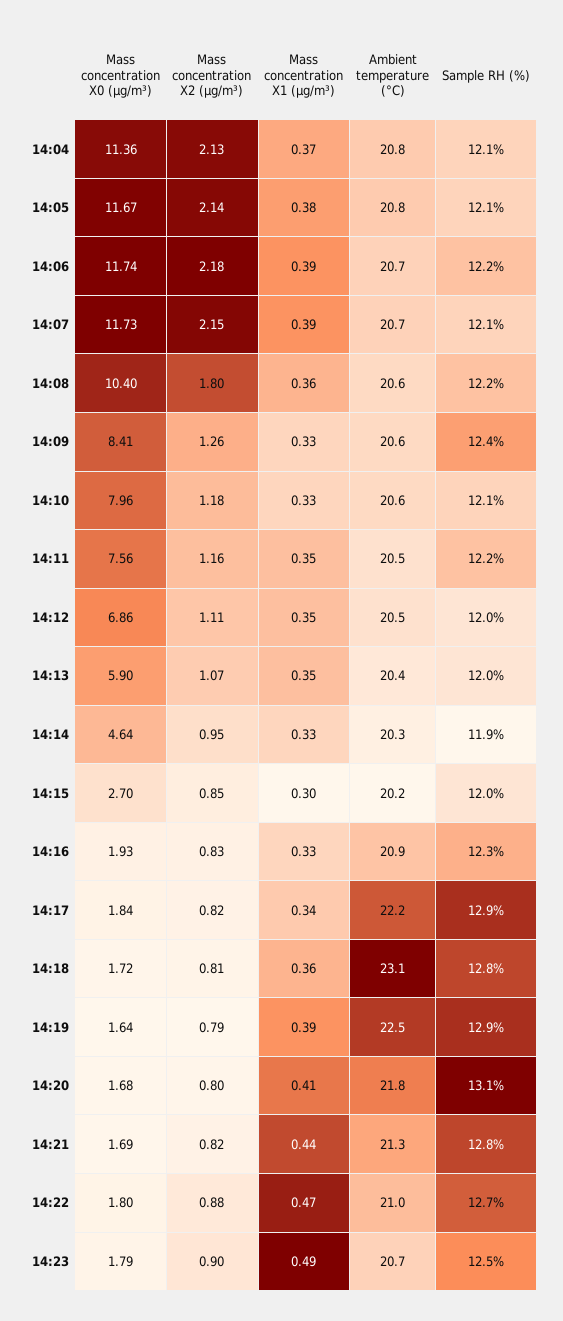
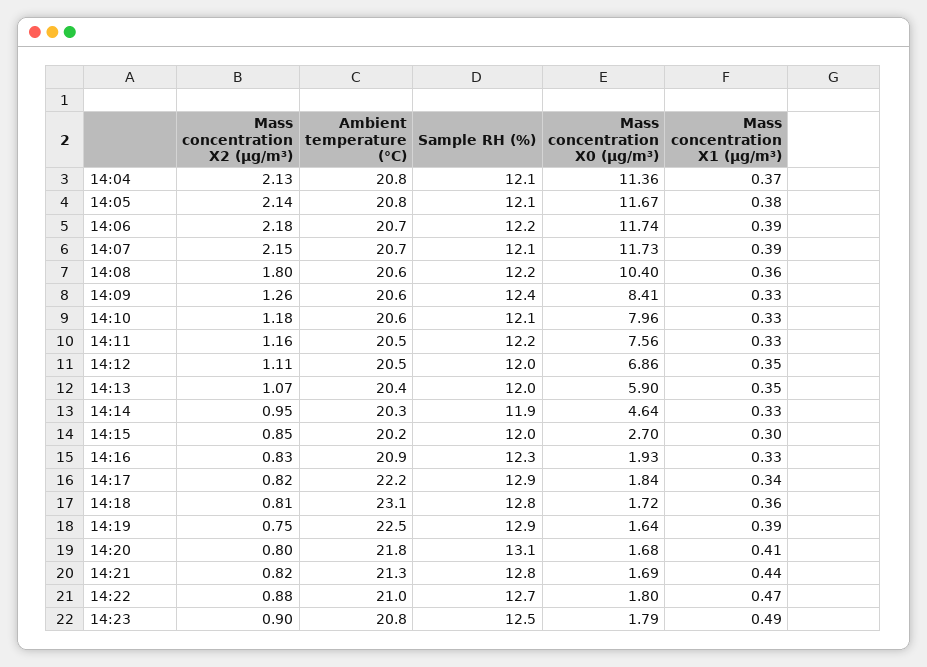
Mass concentration X1 (μg/m³), 14:11: 0.35 -> 0.33
Mass concentration X2 (μg/m³), 14:19: 0.79 -> 0.75
Ambient temperature (°C), 14:23: 20.7 -> 20.8

